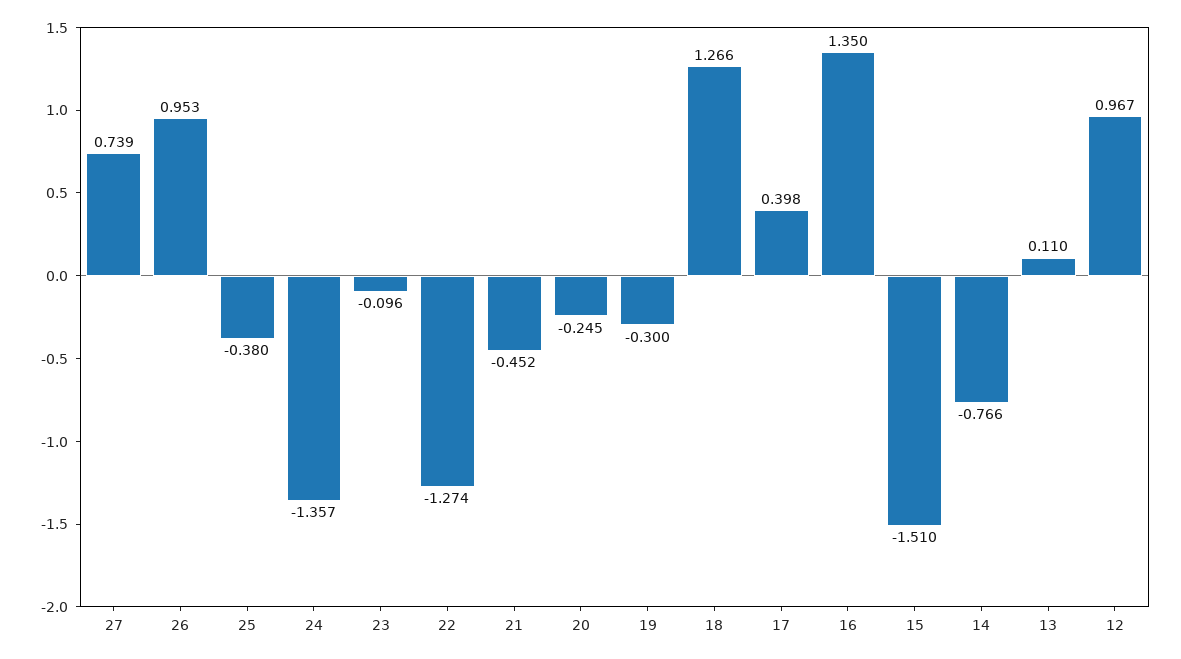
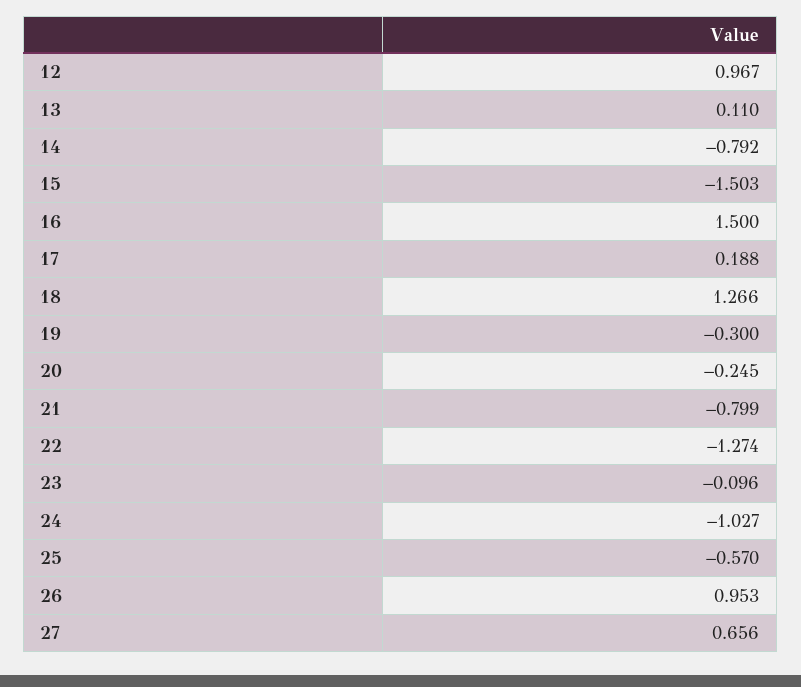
27: 0.739 -> 0.656
25: -0.38 -> -0.57
24: -1.357 -> -1.027
21: -0.452 -> -0.799
17: 0.398 -> 0.188
16: 1.35 -> 1.5
15: -1.51 -> -1.503
14: -0.766 -> -0.792

